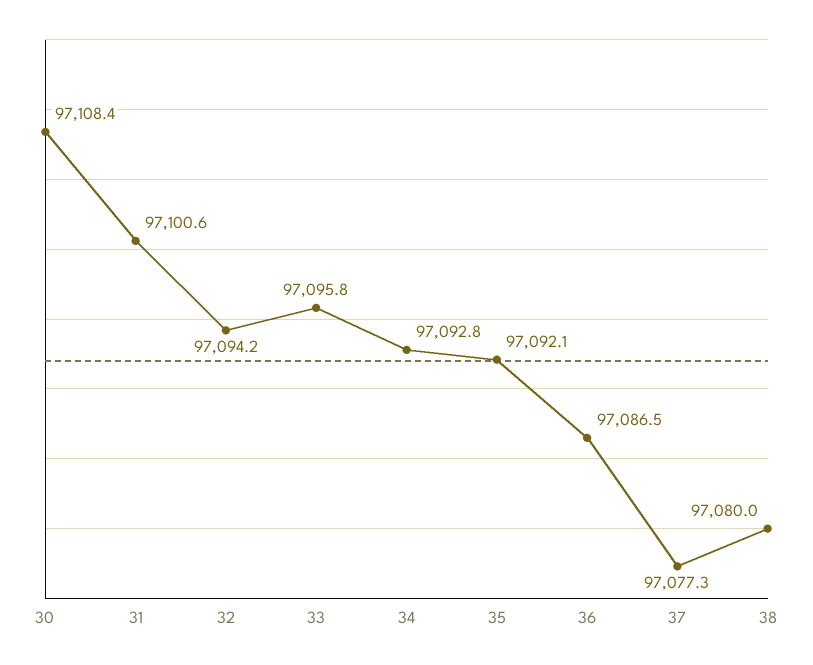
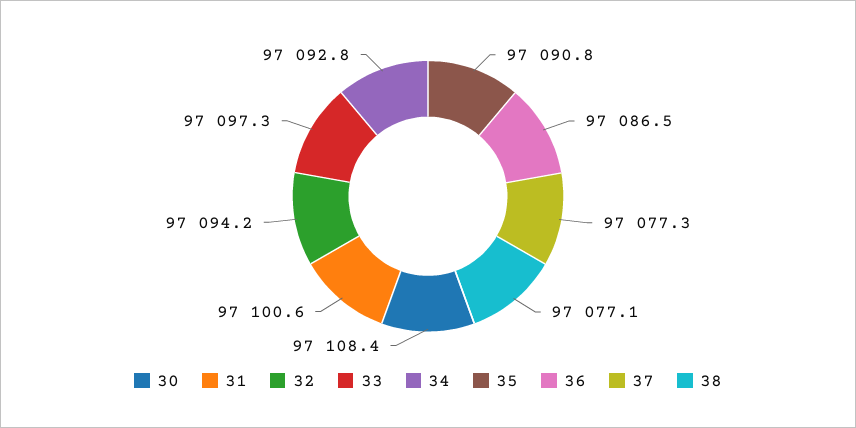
33: 97095.8 -> 97097.3
35: 97092.1 -> 97090.8
38: 97080 -> 97077.1

